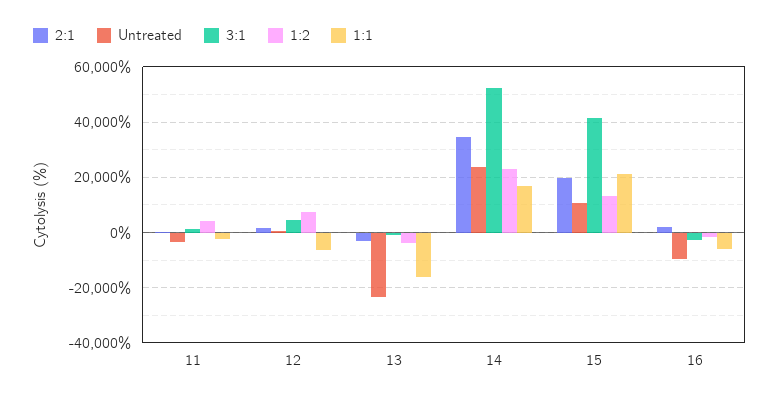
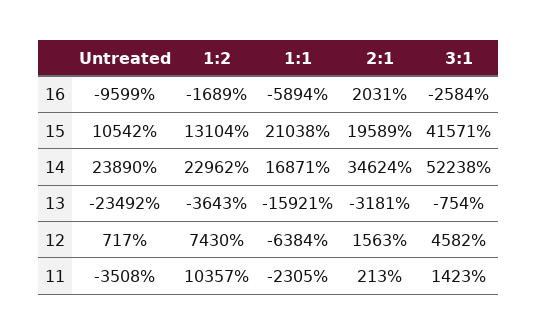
1:2, 11: 5000 -> 10357

